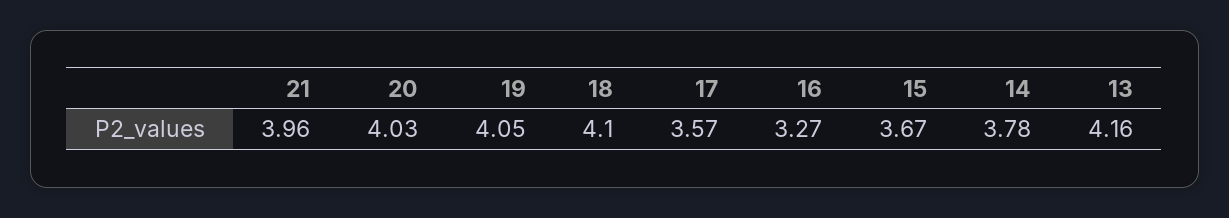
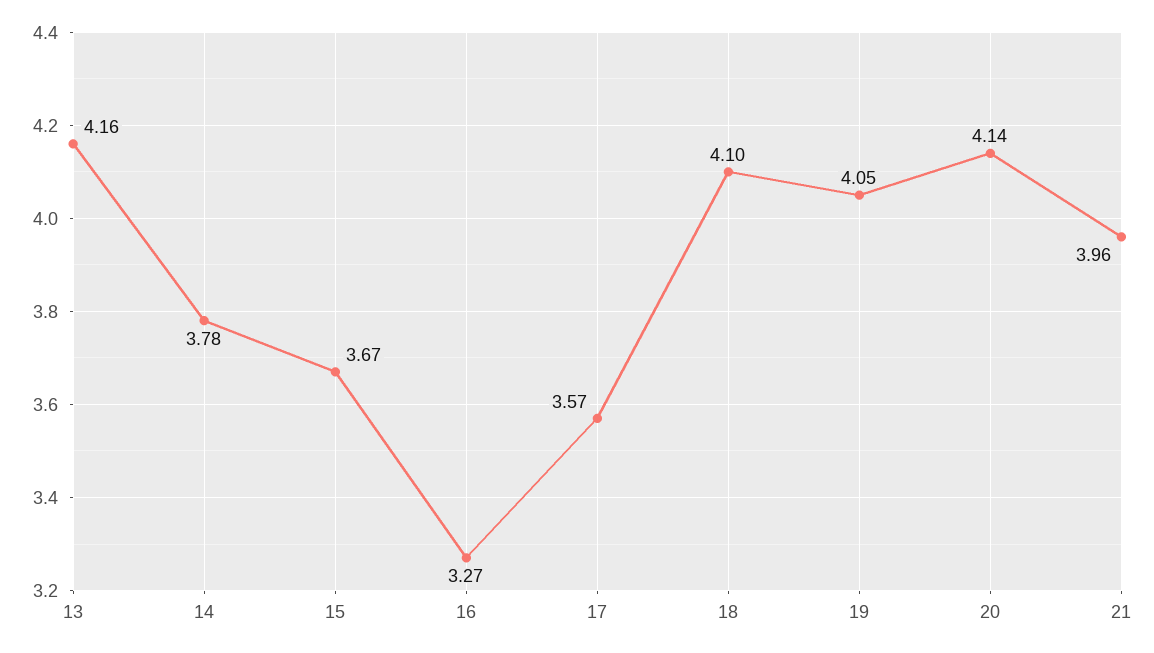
20: 4.03 -> 4.14

